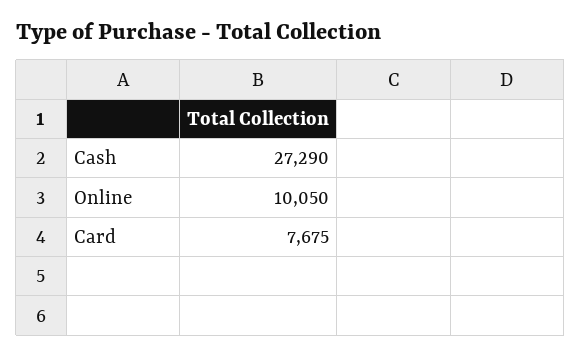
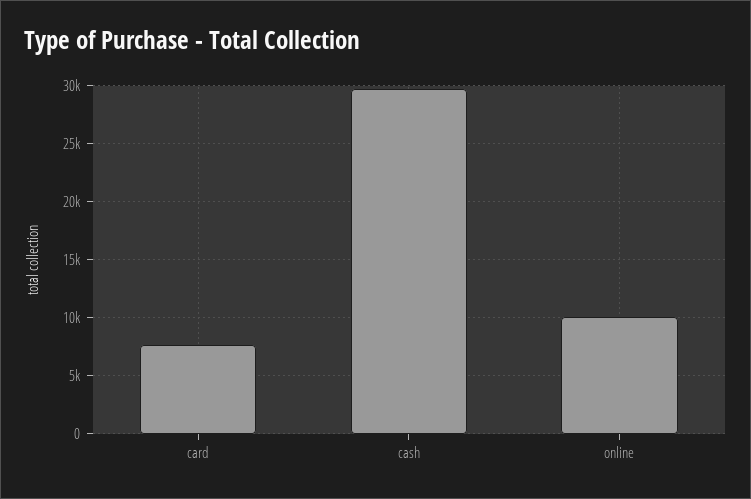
Cash: 27290 -> 30000

